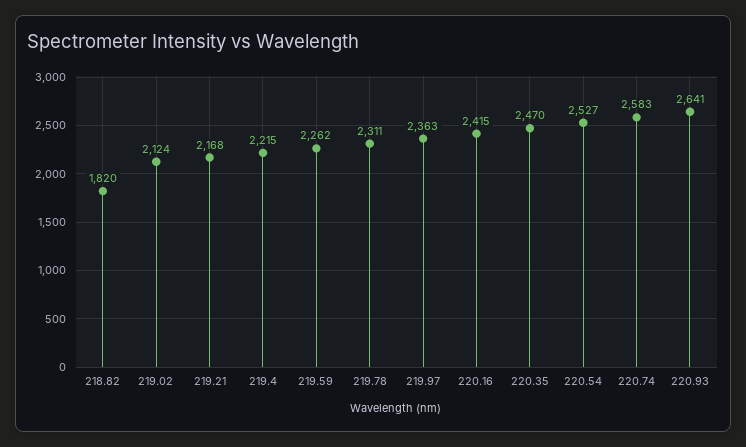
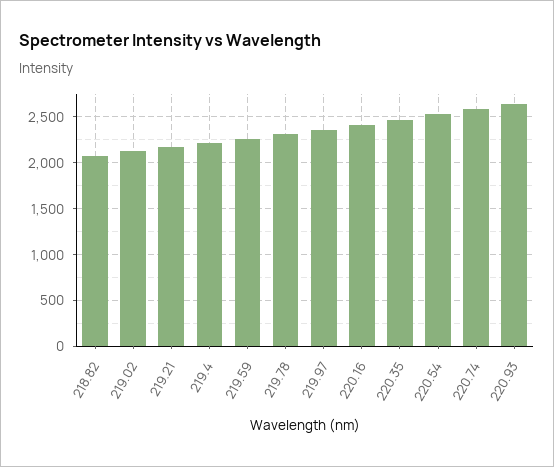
218.82: 1820 -> 2100

